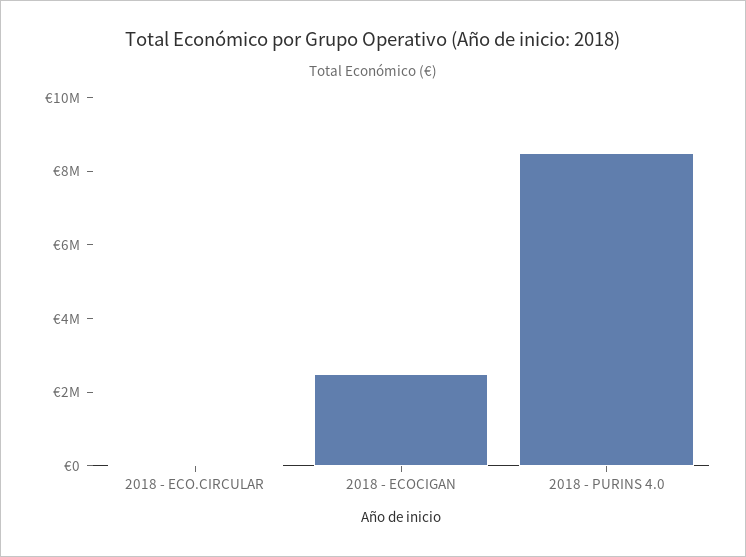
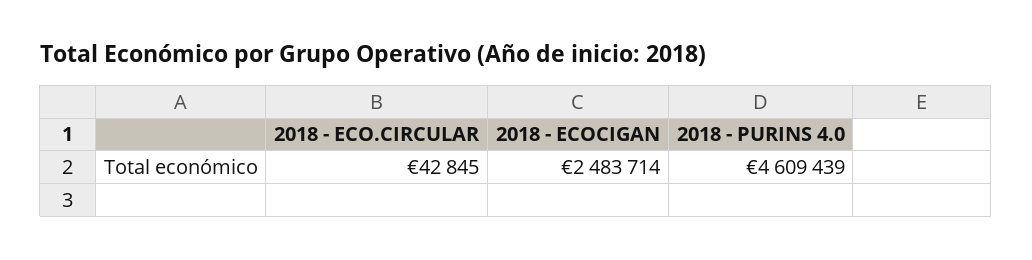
2018 - PURINS 4.0: 8500000 -> 4609439

